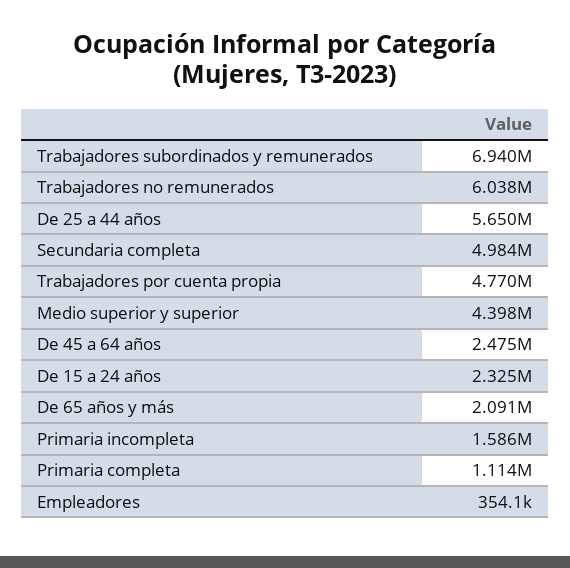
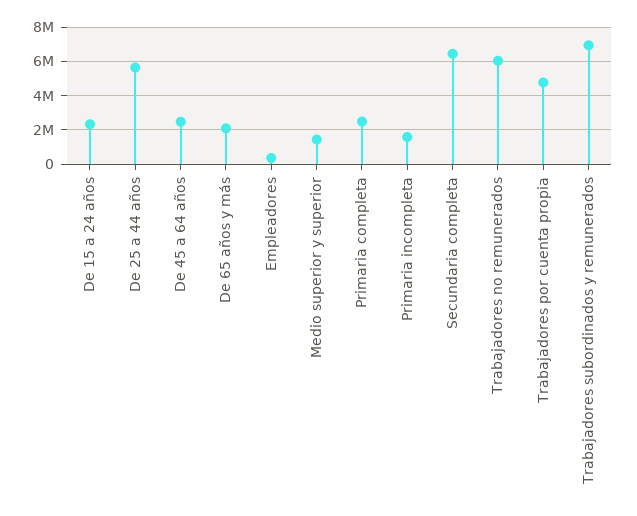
Secundaria completa: 4984000 -> 6500000
Medio superior y superior: 4398000 -> 1500000
Primaria completa: 1114000 -> 2500000

